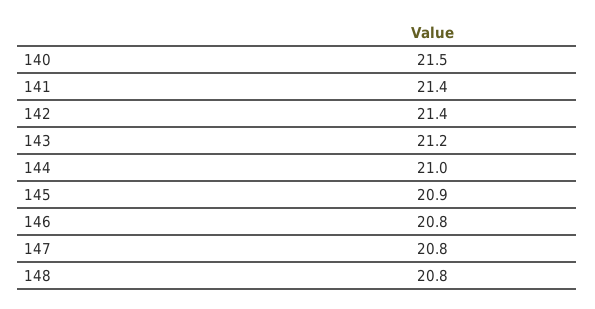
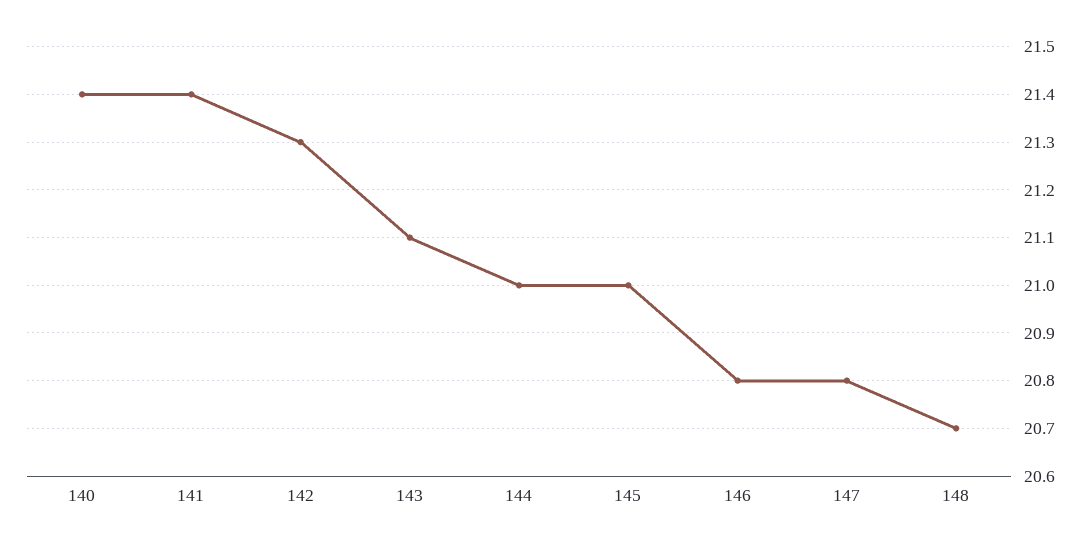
140: 21.5 -> 21.4
142: 21.4 -> 21.3
143: 21.2 -> 21.1
145: 20.9 -> 21
148: 20.8 -> 20.7

